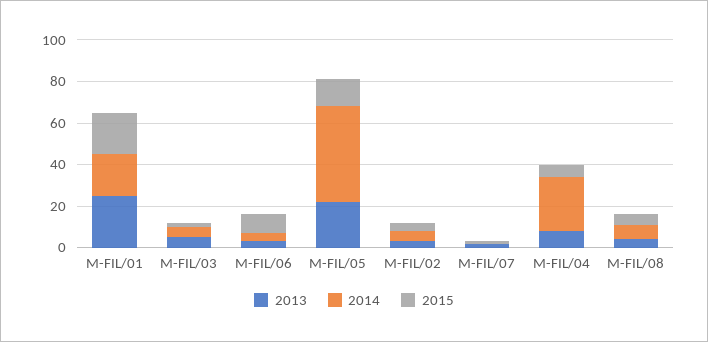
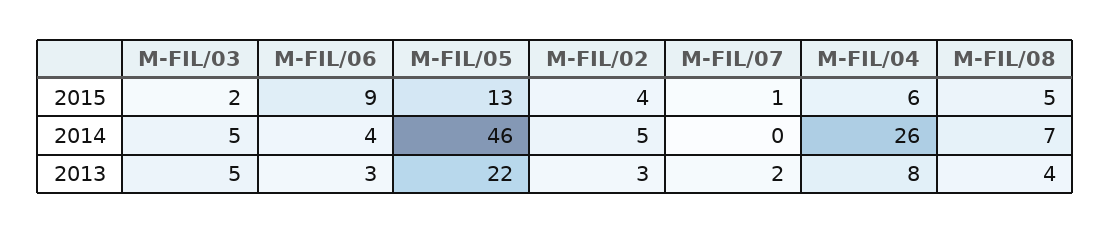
2013, M-FIL/01: 25 -> none
2014, M-FIL/01: 20 -> none
2015, M-FIL/01: 20 -> none

